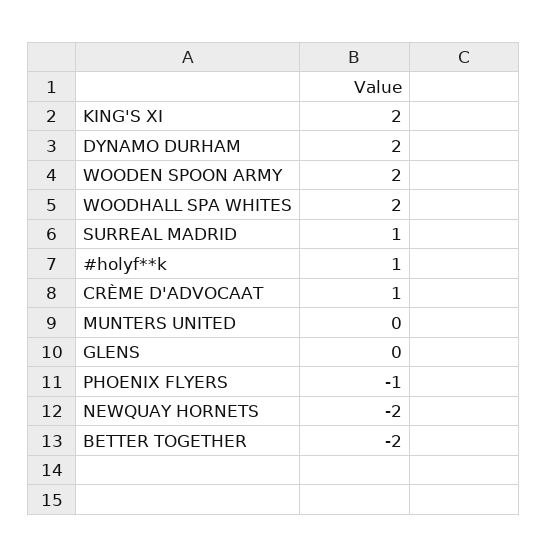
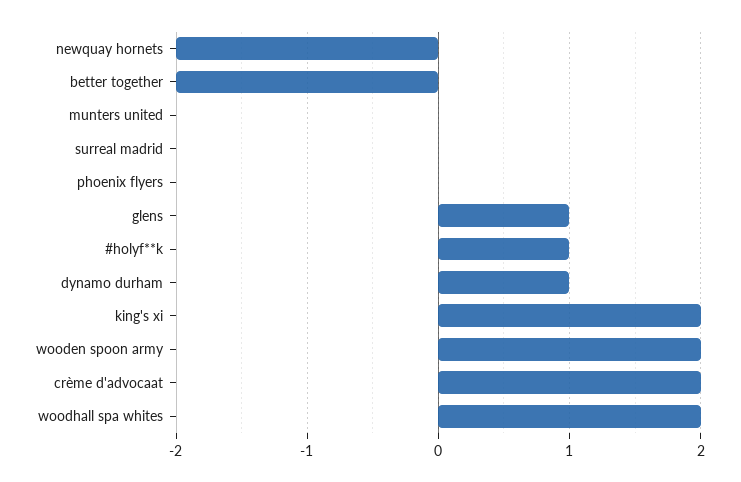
DYNAMO DURHAM: 2 -> 1
SURREAL MADRID: 1 -> 0
CRÈME D'ADVOCAAT: 1 -> 2
GLENS: 0 -> 1
PHOENIX FLYERS: -1 -> 0

